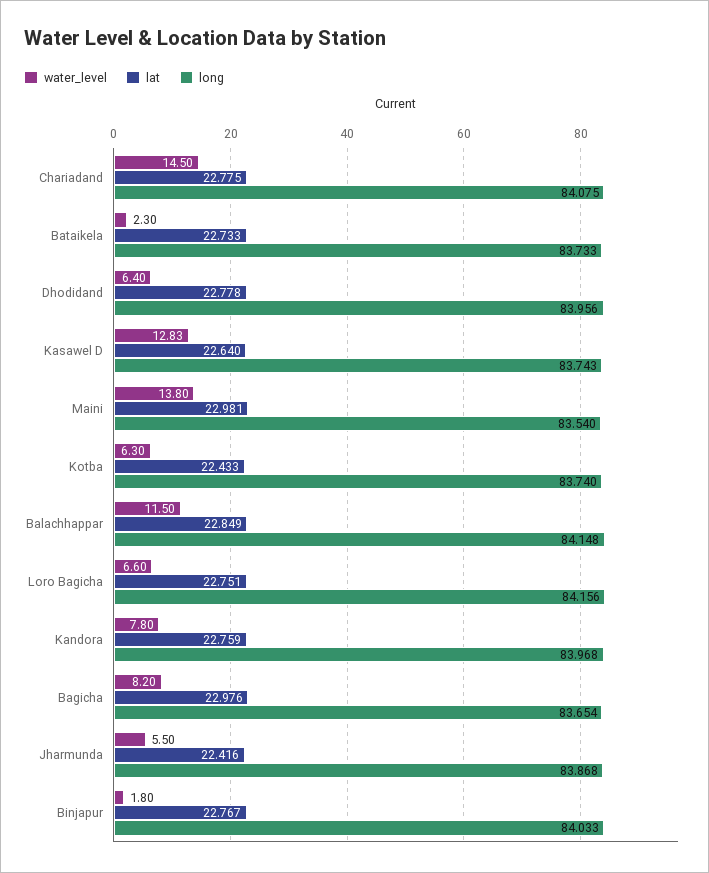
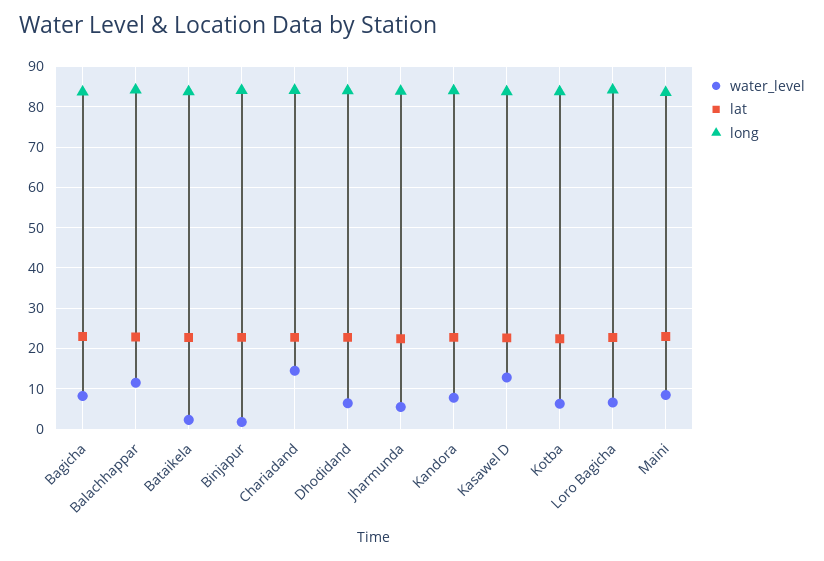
water_level, Maini: 13.8 -> 8

